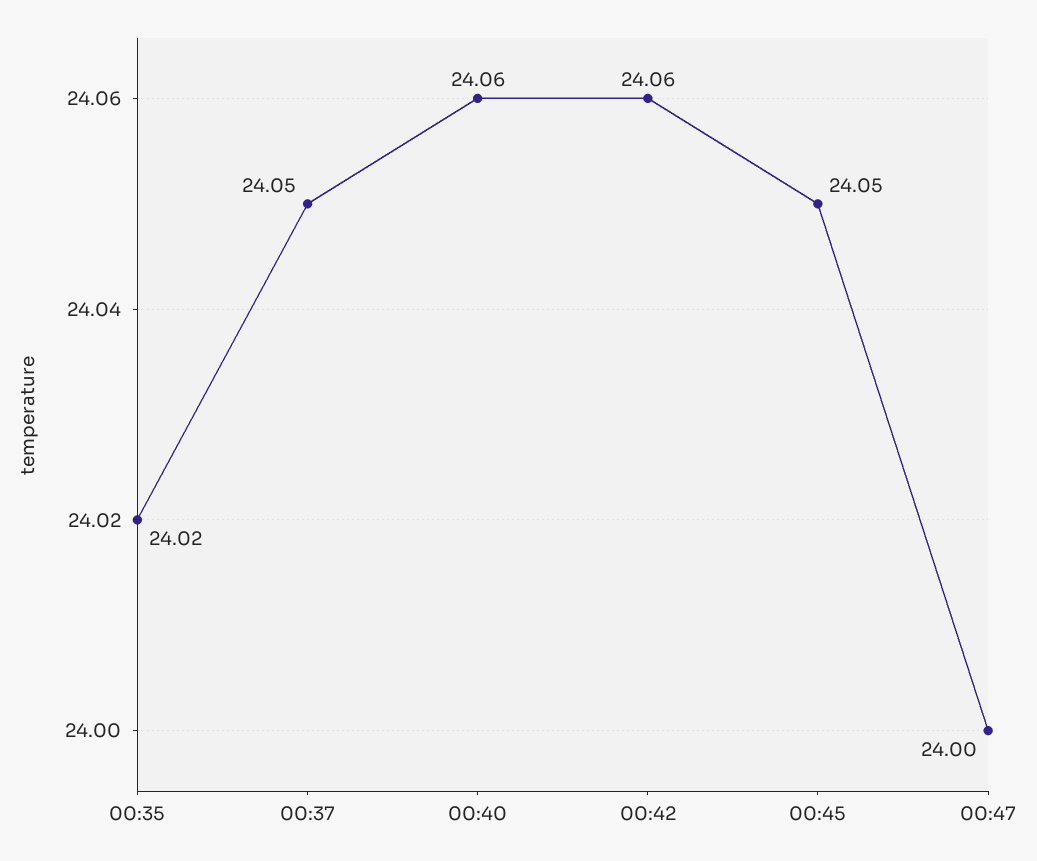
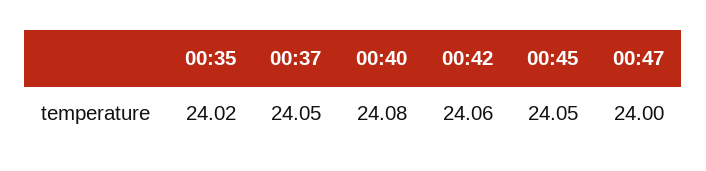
00:40: 24.06 -> 24.08

